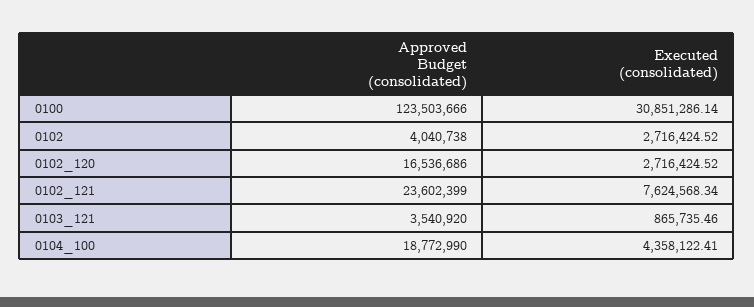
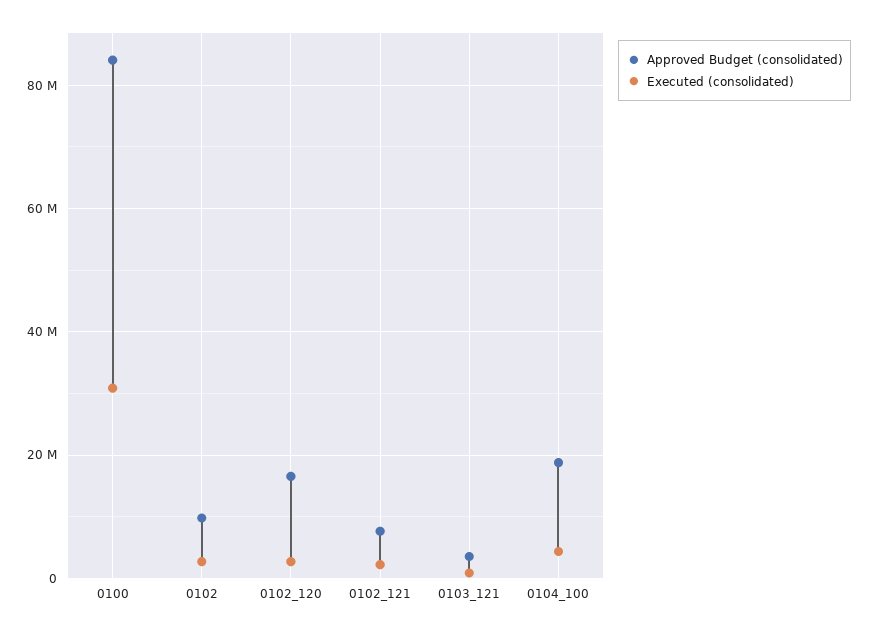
Approved Budget (consolidated), 0100: 123503666 -> 84000000
Approved Budget (consolidated), 0102: 4040738 -> 10000000
Approved Budget (consolidated), 0102_121: 23602399 -> 8000000
Executed (consolidated), 0102_121: 7624568.34 -> 2000000

